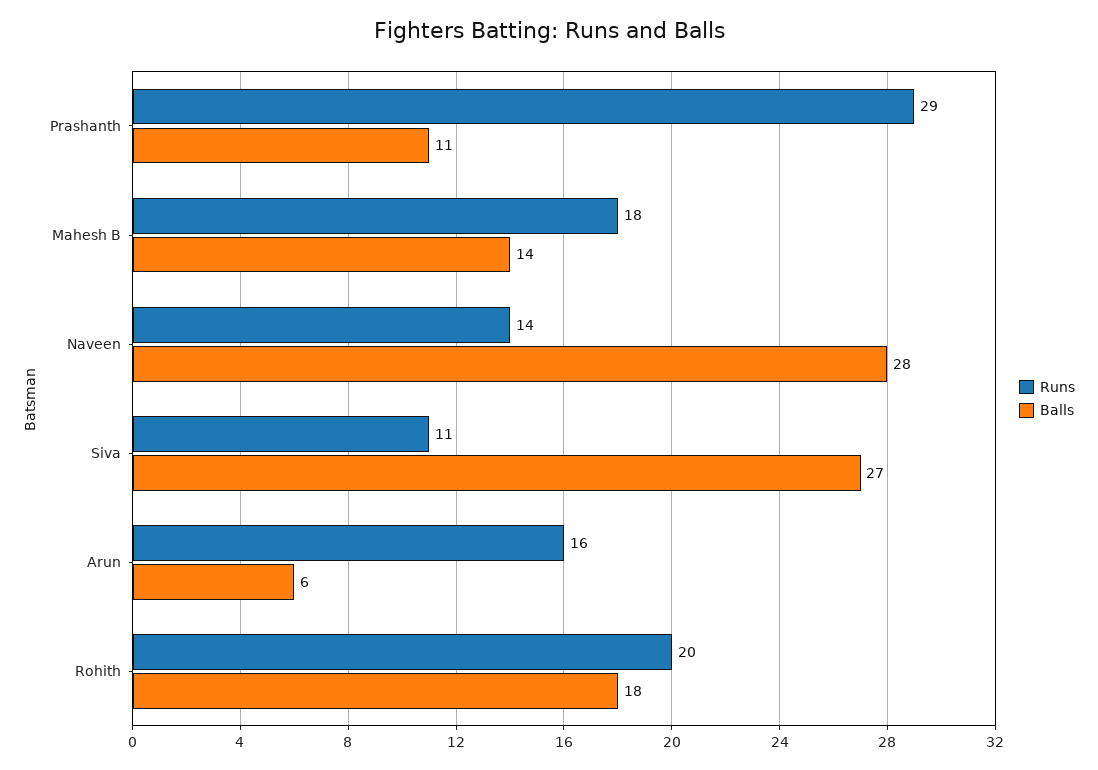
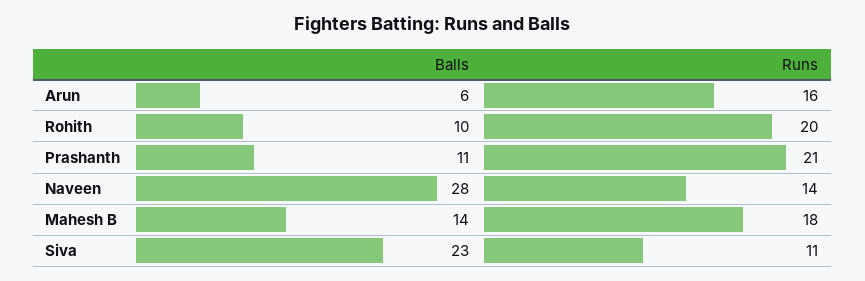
Runs, Prashanth: 29 -> 21
Balls, Siva: 27 -> 23
Balls, Rohith: 18 -> 10

